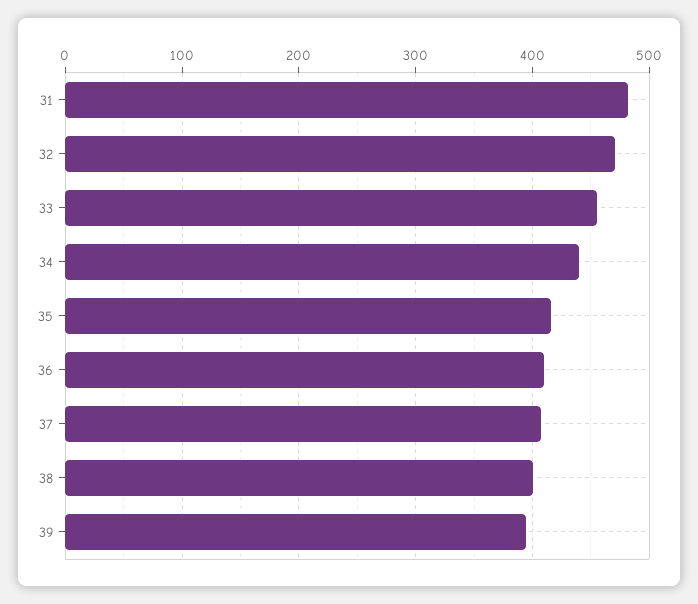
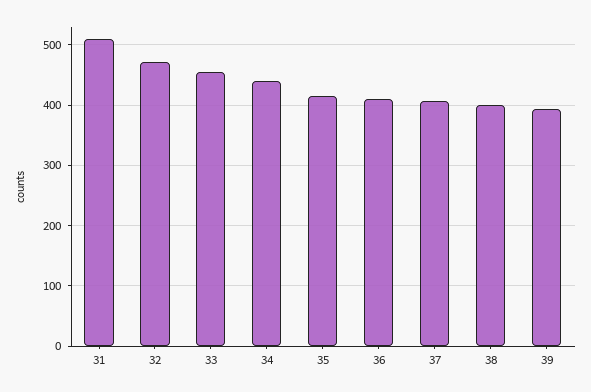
31: 480 -> 510

